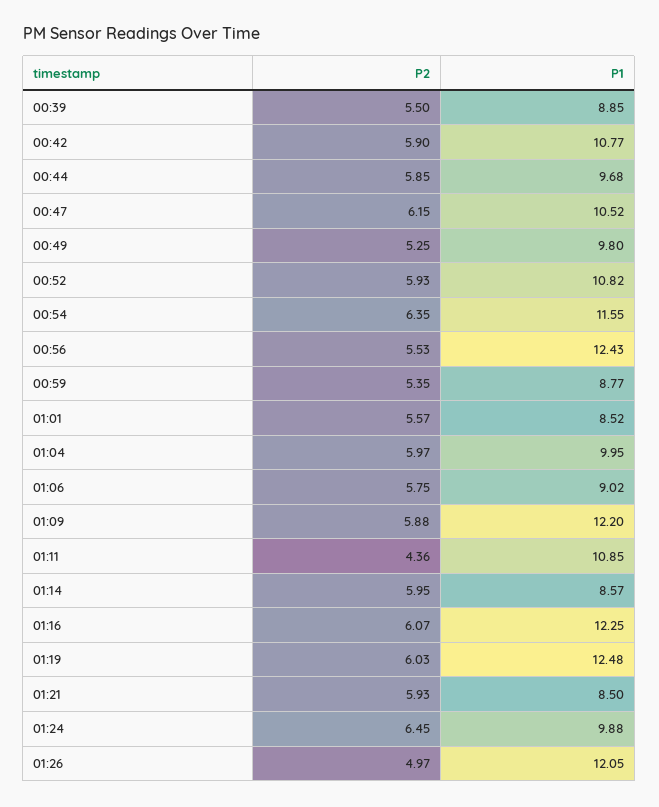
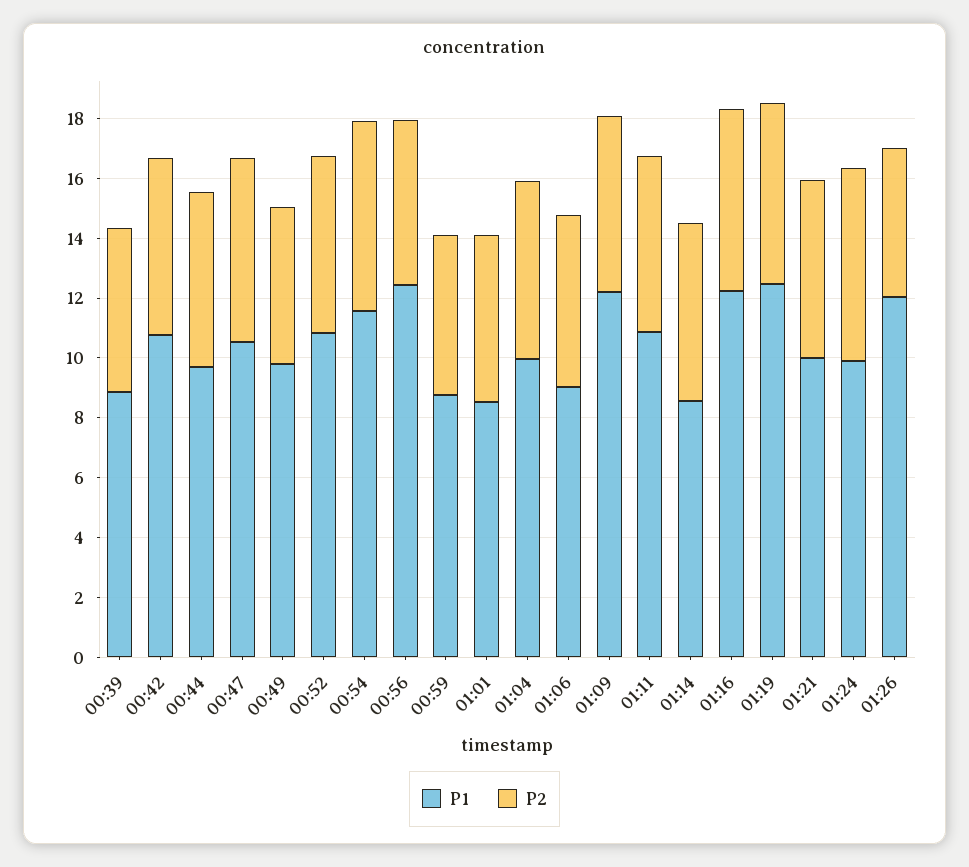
P2, 01:11: 4.36 -> 6
P1, 01:21: 8.5 -> 10

